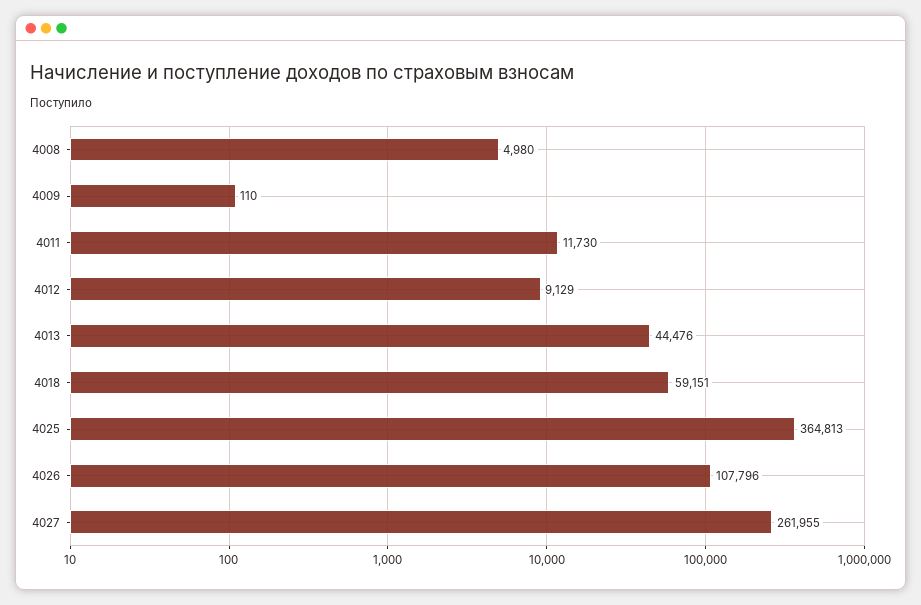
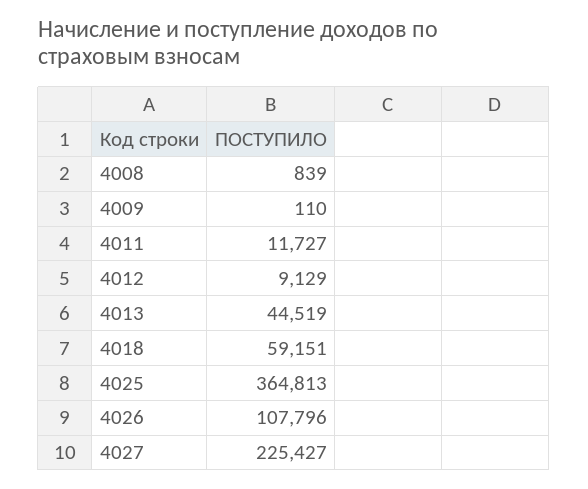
4008: 4980 -> 839
4011: 11730 -> 11727
4013: 44476 -> 44519
4027: 261955 -> 225427

